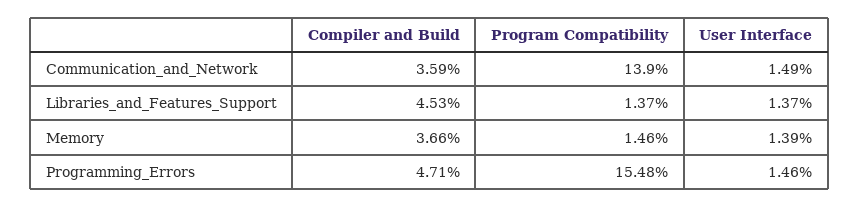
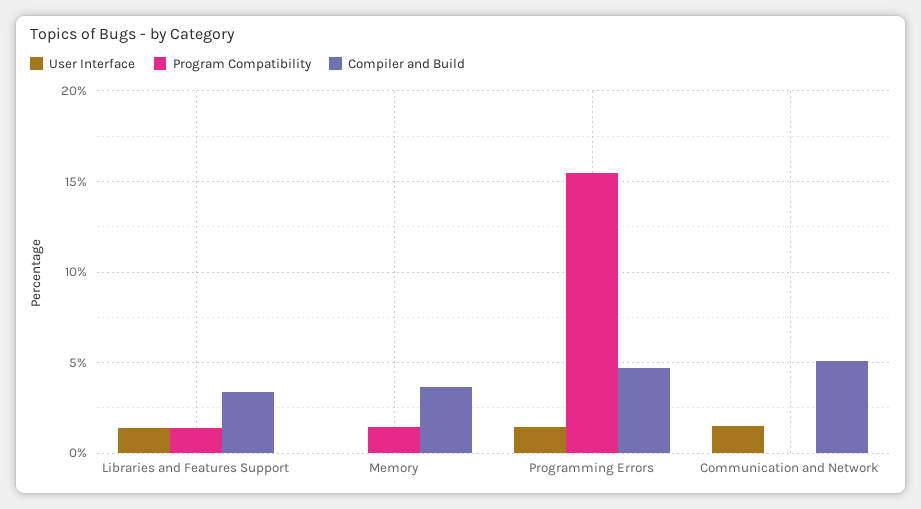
Compiler and Build, Communication_and_Network: 3.59 -> 5
Program Compatibility, Communication_and_Network: 13.9 -> 0
Compiler and Build, Libraries_and_Features_Support: 4.53 -> 3.5
User Interface, Memory: 1.39 -> 0

